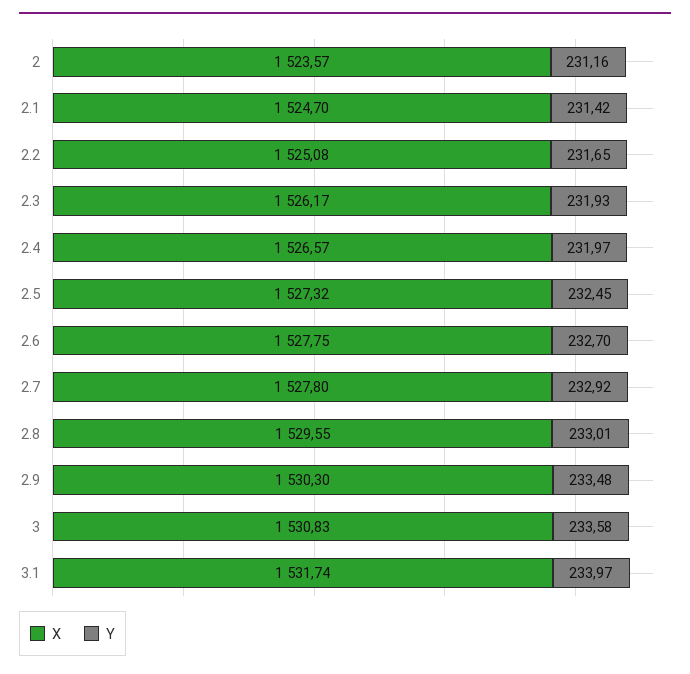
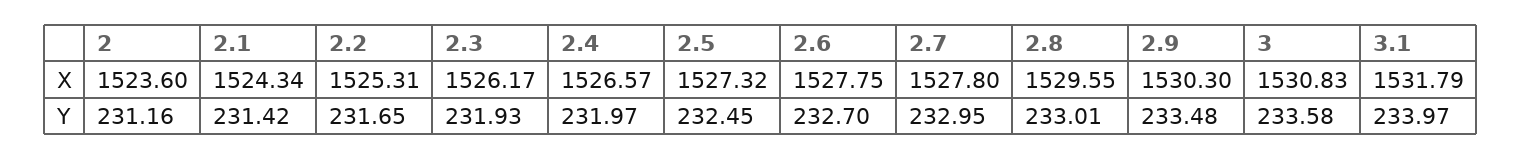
X, 2: 1523.57 -> 1523.6
X, 2.1: 1524.7 -> 1524.34
X, 2.2: 1525.08 -> 1525.31
Y, 2.7: 232.92 -> 232.95
X, 3.1: 1531.74 -> 1531.79

